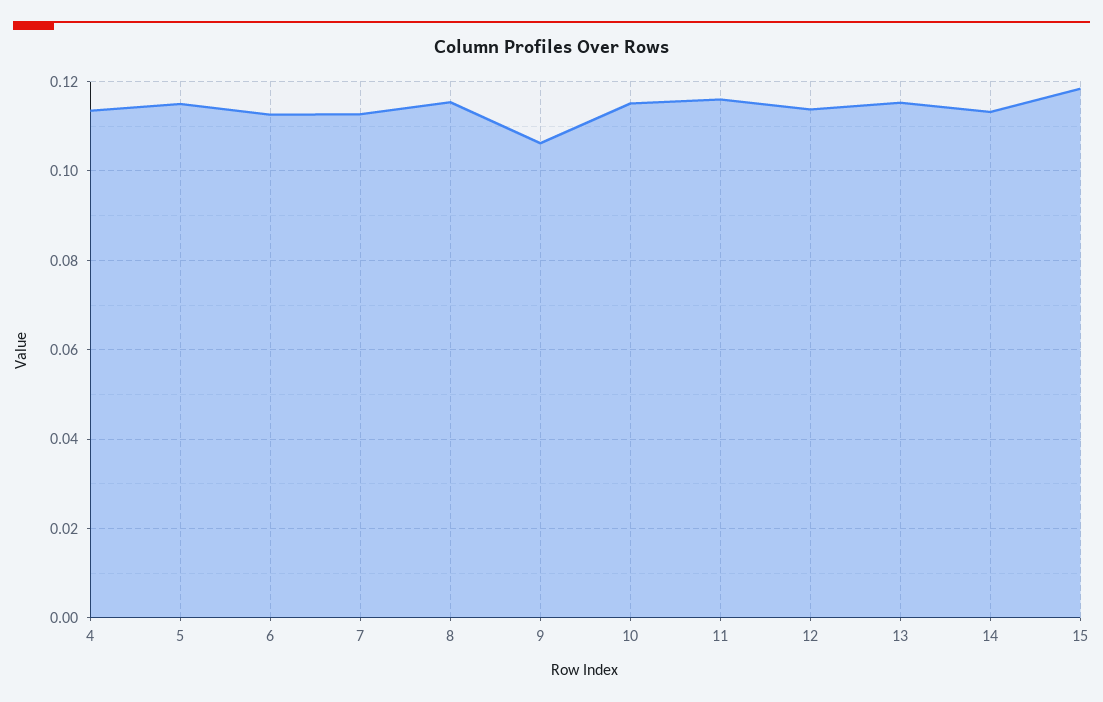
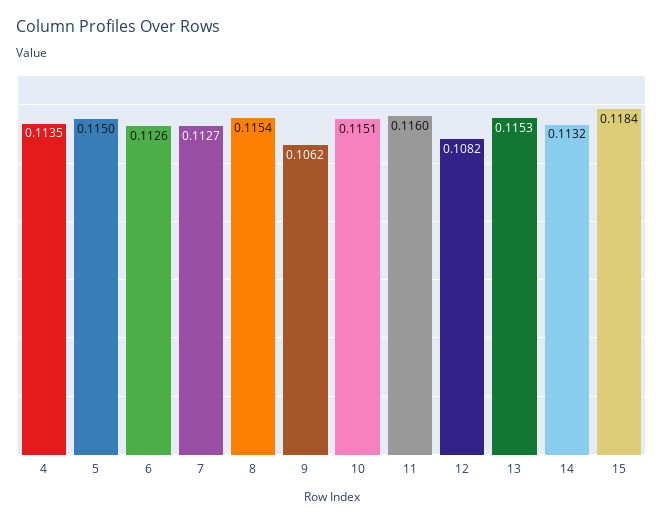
12: 0.114 -> 0.1082

